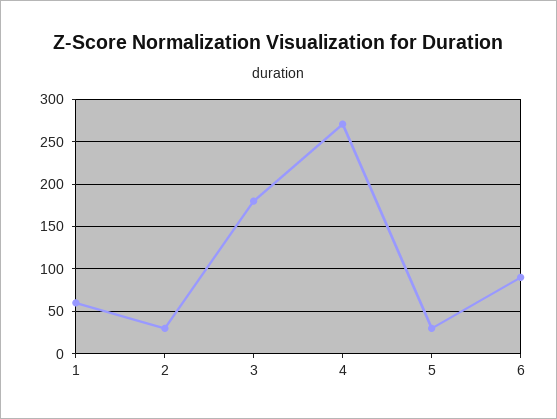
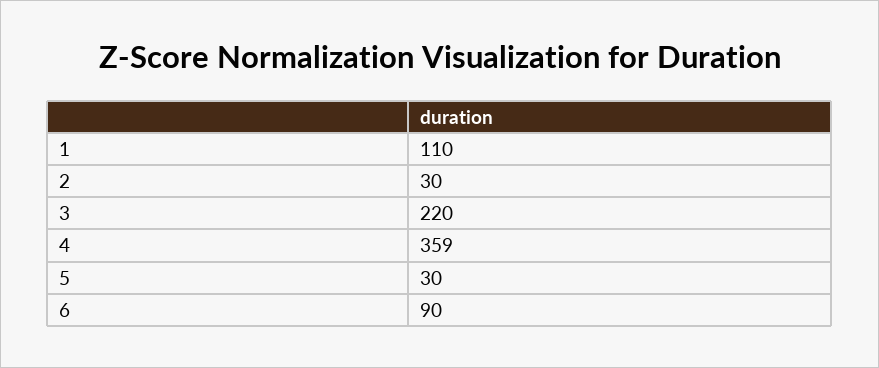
1: 60 -> 110
3: 180 -> 220
4: 270 -> 359

